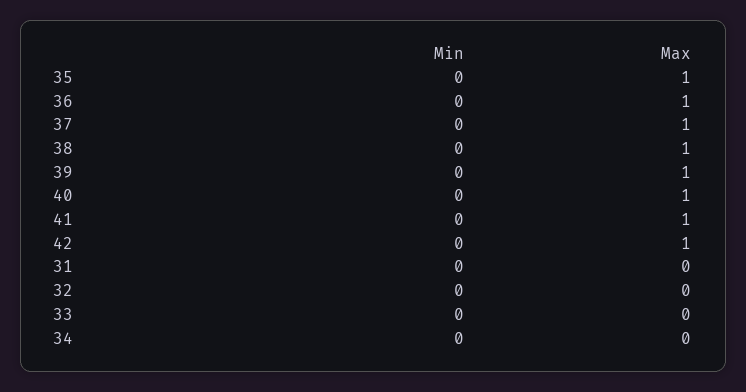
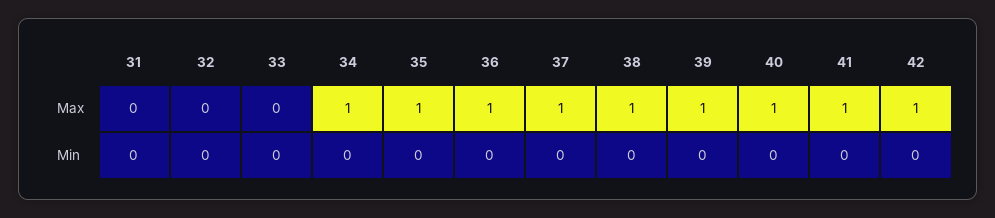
Max, 34: 0 -> 1

